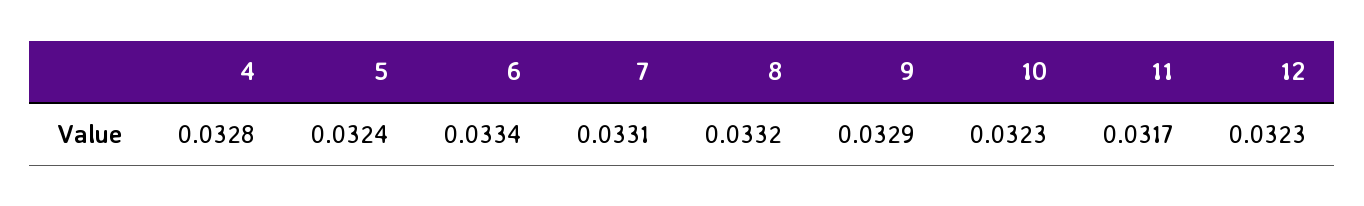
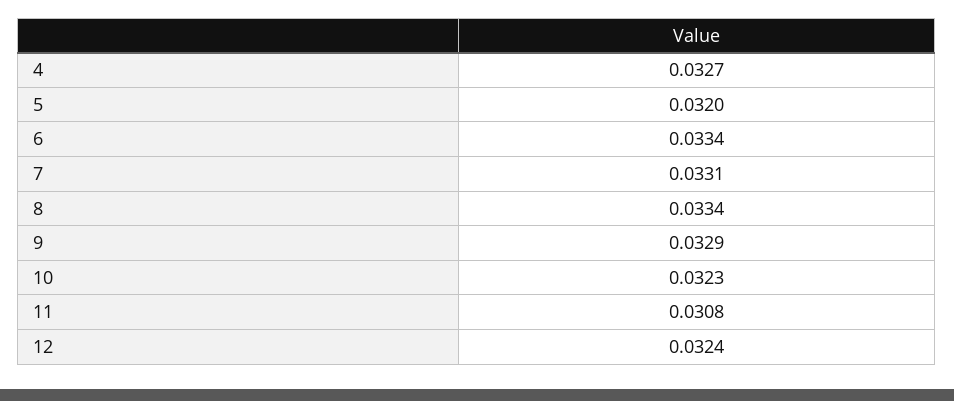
4: 0.0328 -> 0.0327
5: 0.0324 -> 0.032
8: 0.0332 -> 0.0334
11: 0.0317 -> 0.0308
12: 0.0323 -> 0.0324

